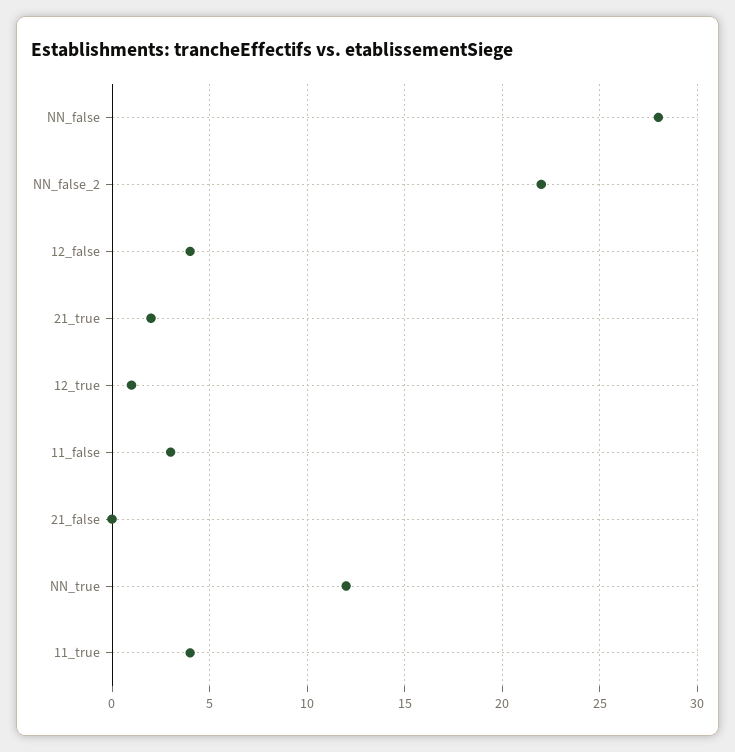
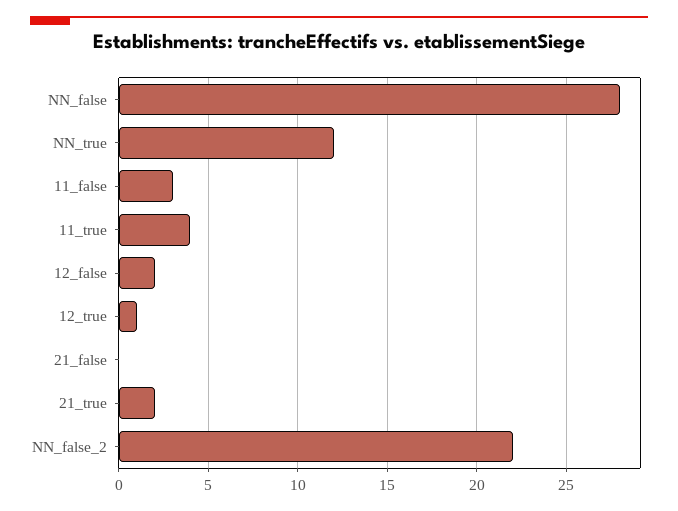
12_false: 4 -> 2

